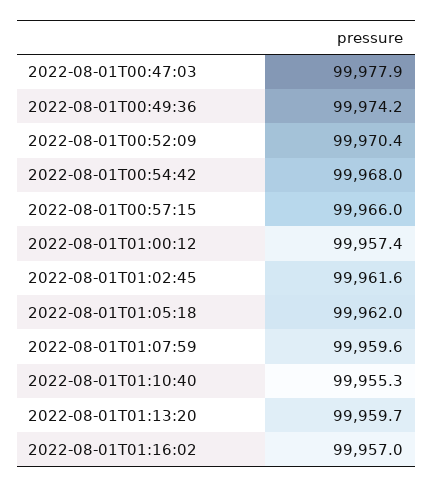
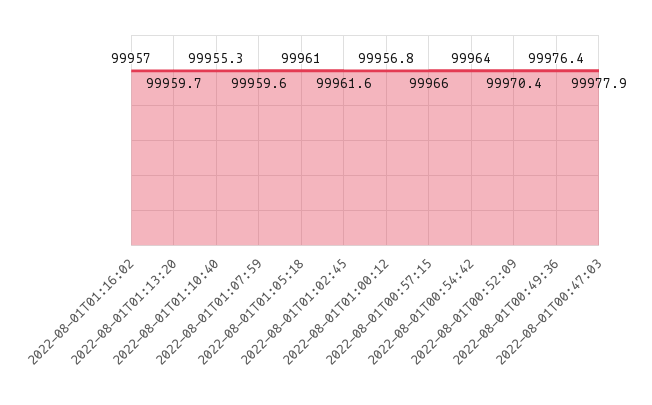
2022-08-01T00:49:36: 99974.2 -> 99976.4
2022-08-01T00:54:42: 99968 -> 99964
2022-08-01T01:00:12: 99957.4 -> 99956.8
2022-08-01T01:05:18: 99962 -> 99961

